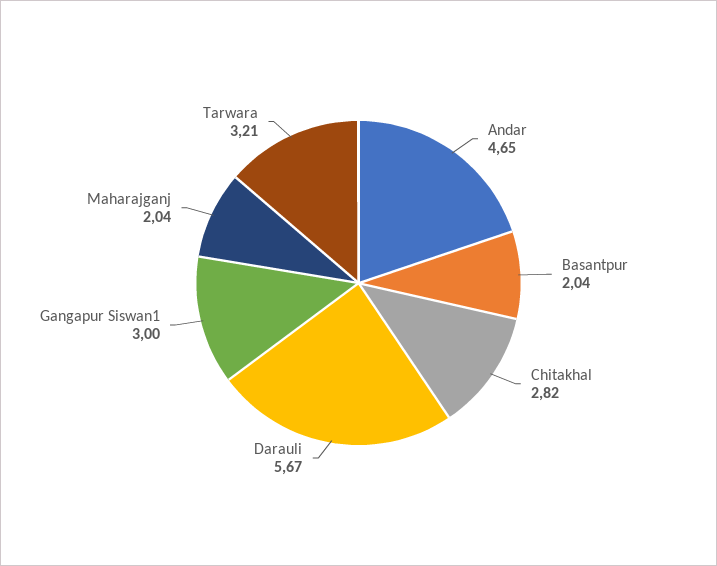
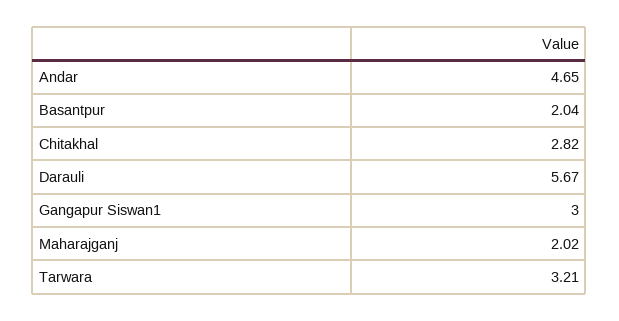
Maharajganj: 2.04 -> 2.02

